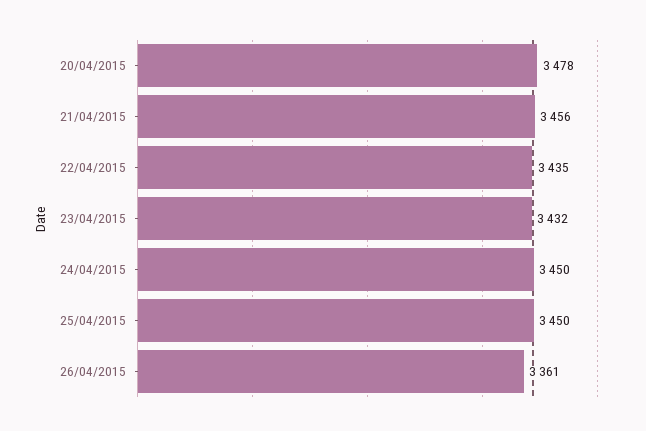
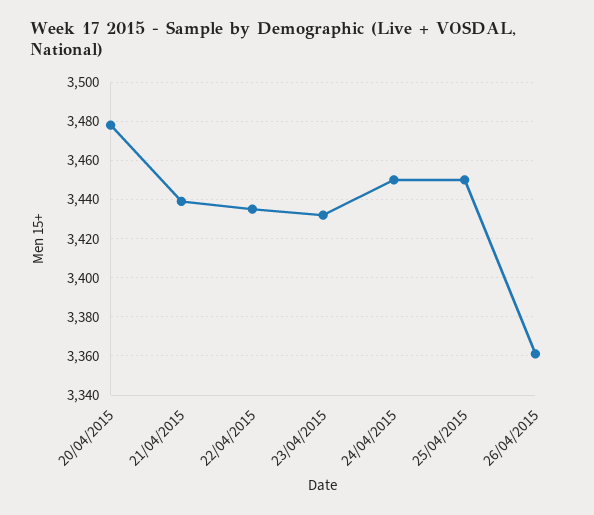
21/04/2015: 3456 -> 3440

